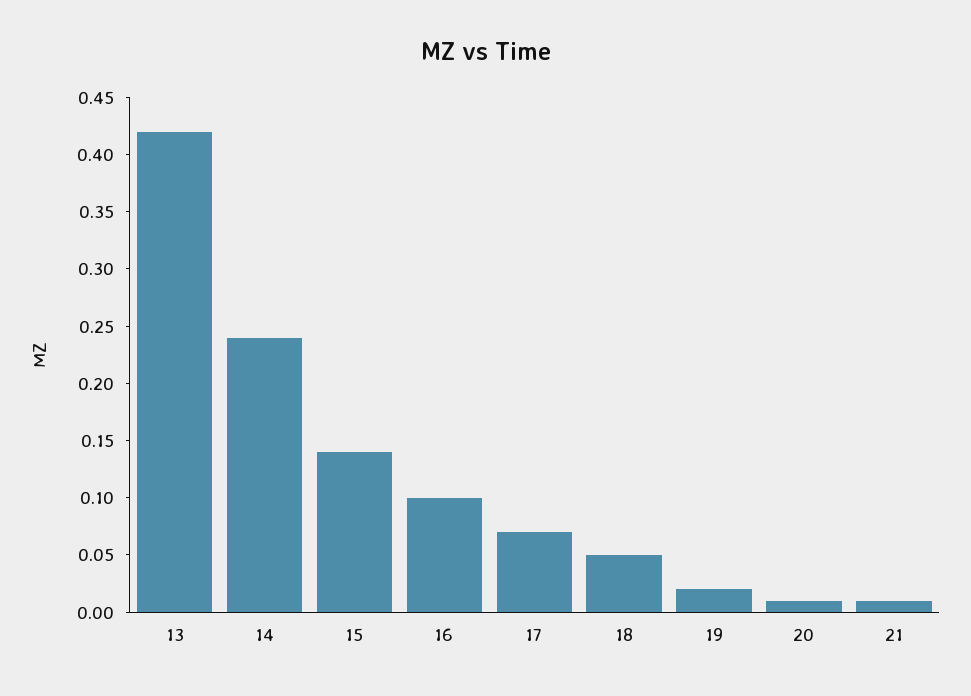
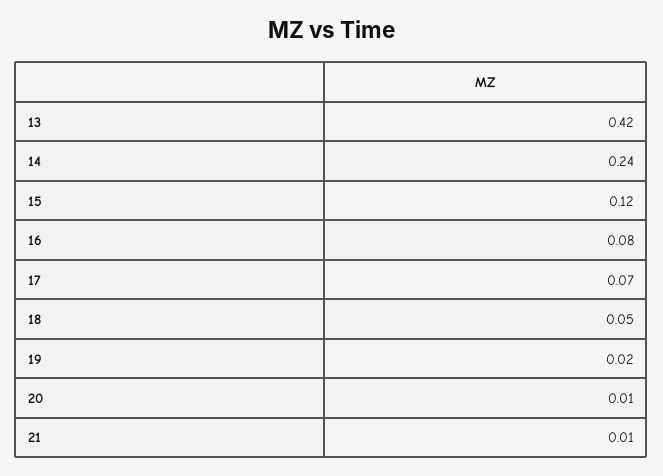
15: 0.14 -> 0.12
16: 0.1 -> 0.08

